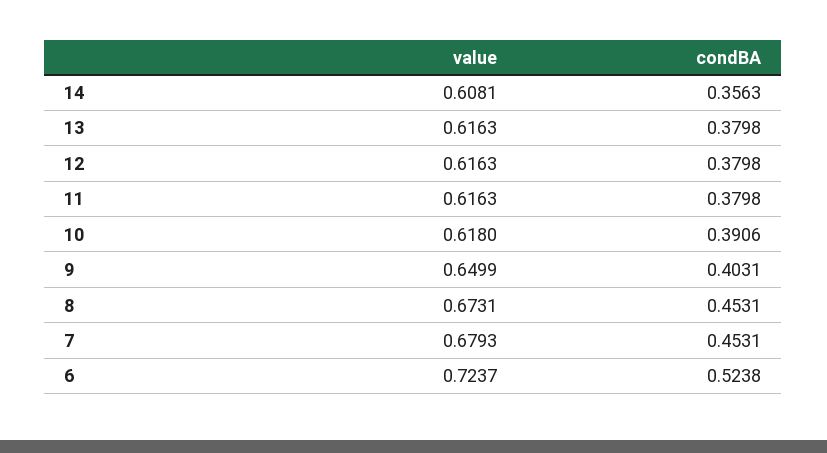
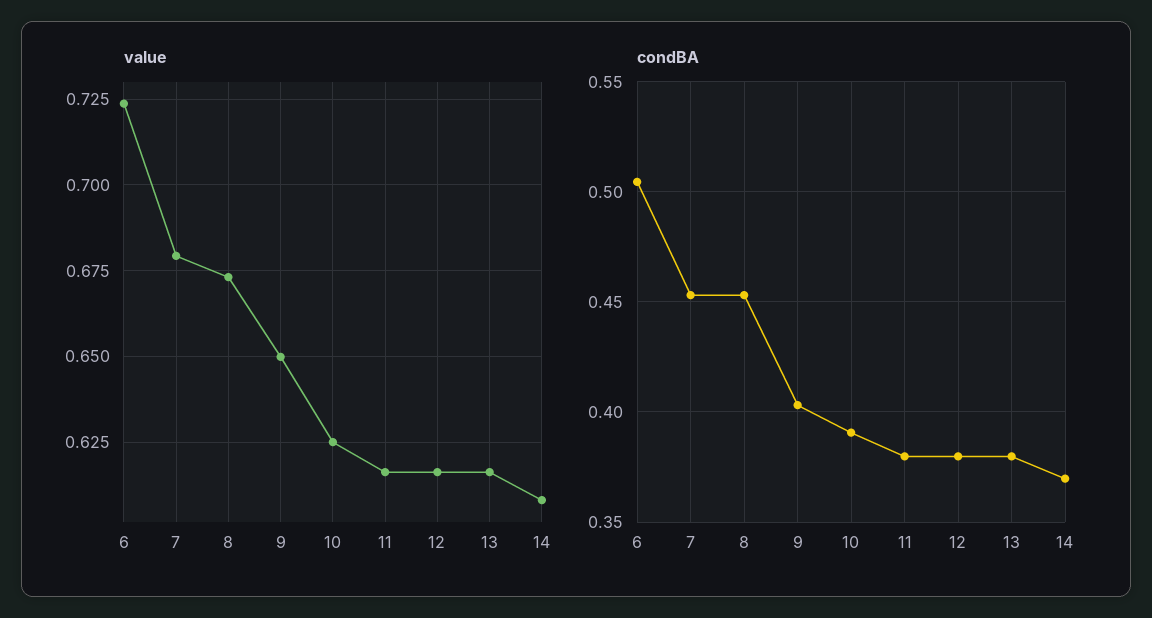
condBA, 14: 0.3563 -> 0.37
value, 10: 0.618 -> 0.625
condBA, 6: 0.5238 -> 0.505

